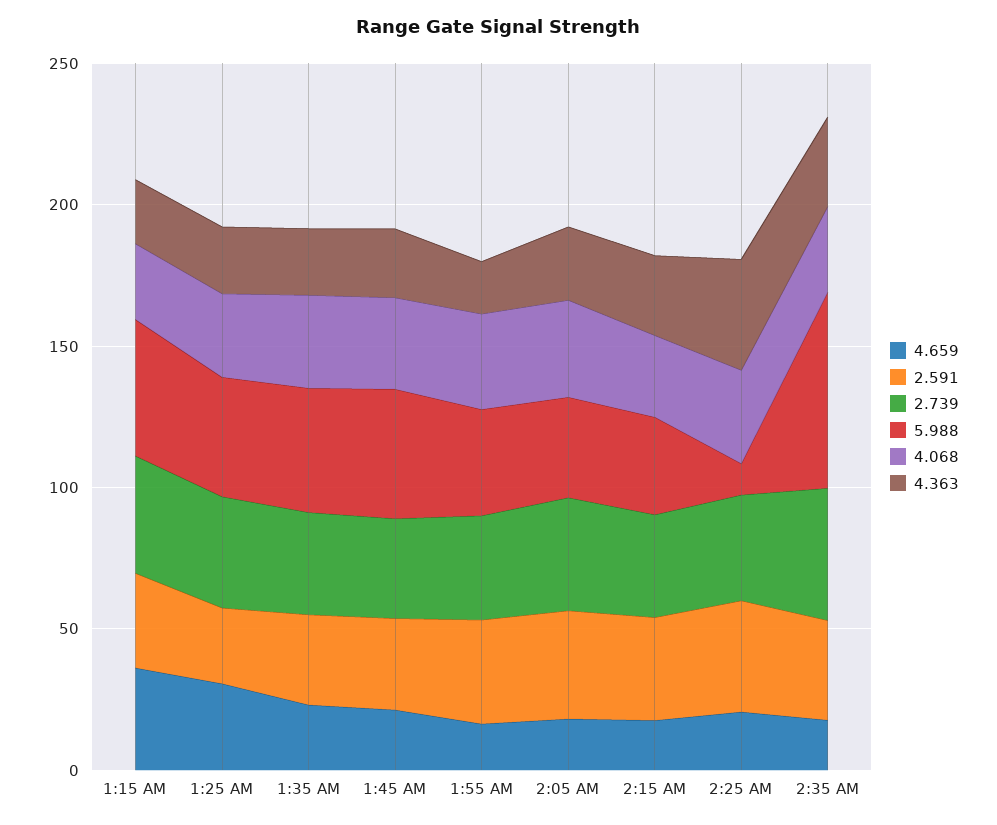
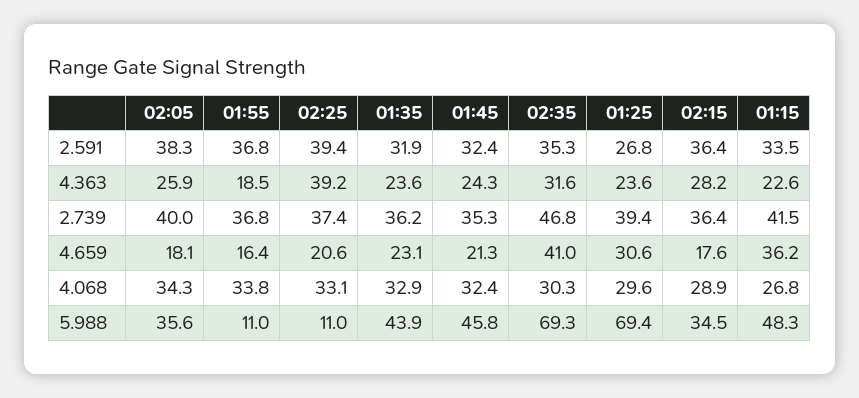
5.988, 1:25 AM: 40 -> 69.4
5.988, 1:55 AM: 40 -> 11
4.659, 2:35 AM: 20 -> 41

